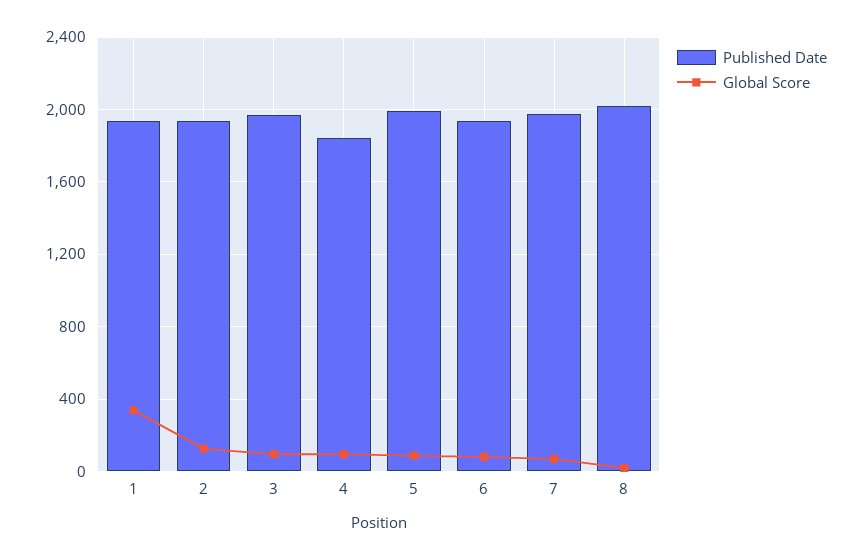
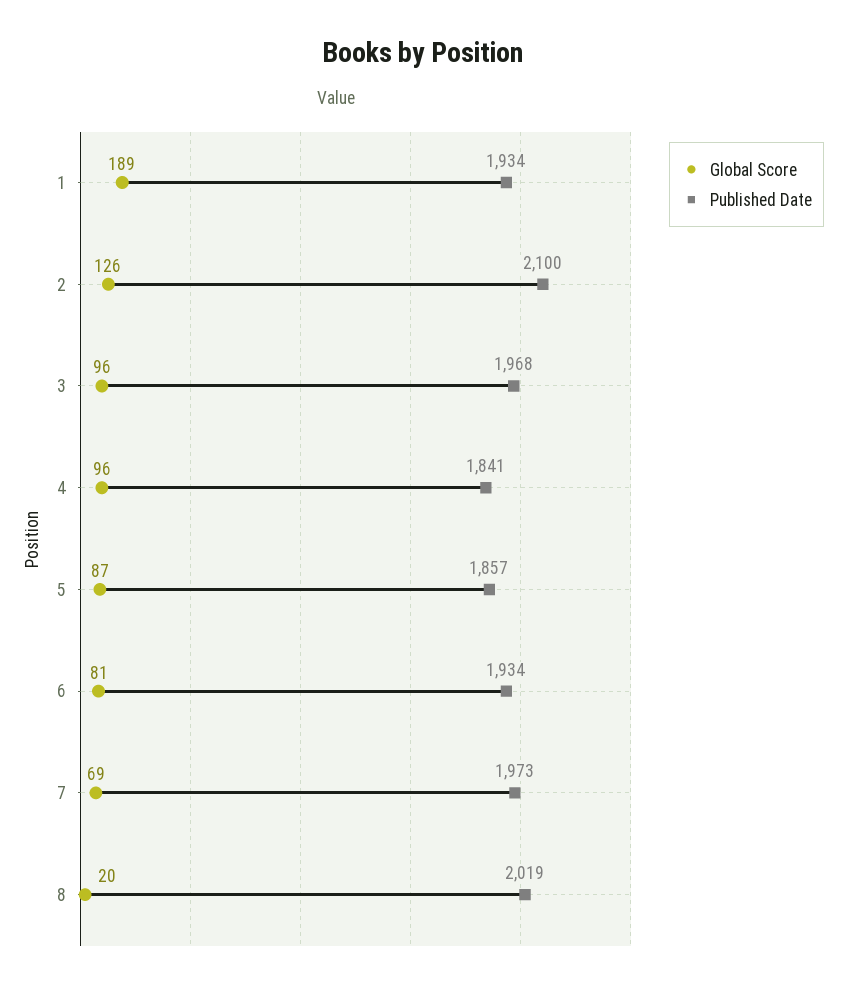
Global Score, 1: 350 -> 189
Published Date, 2: 1950 -> 2100
Published Date, 5: 2000 -> 1857

